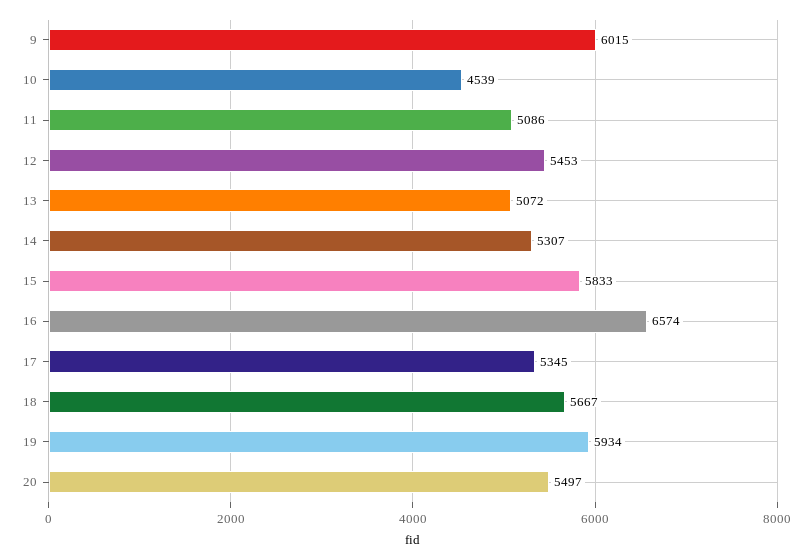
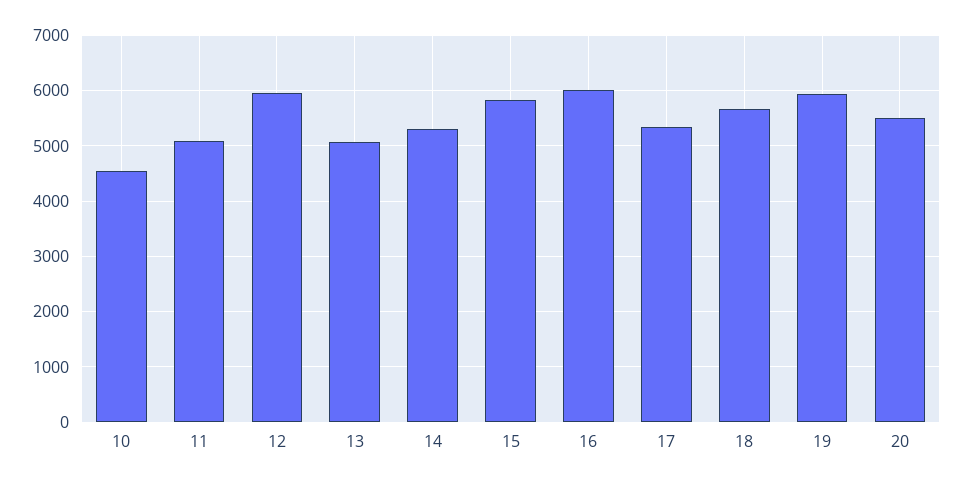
9: 6015 -> none
12: 5453 -> 6000
16: 6574 -> 6000

